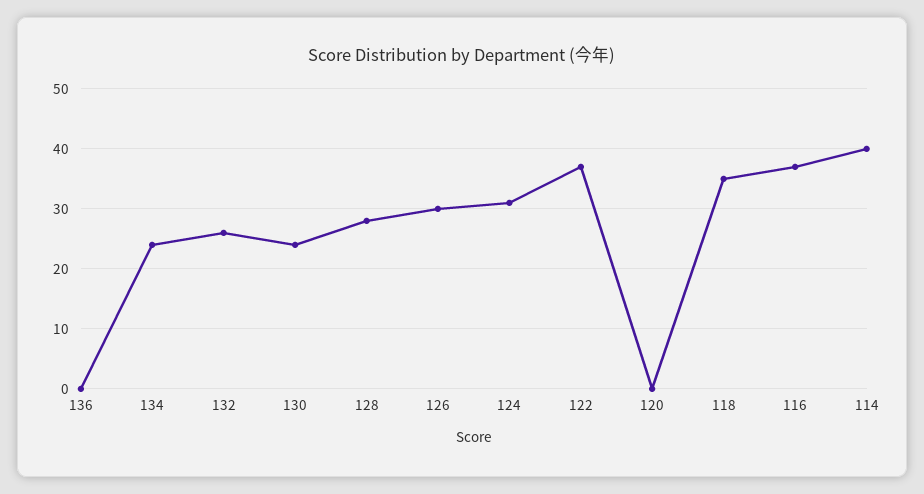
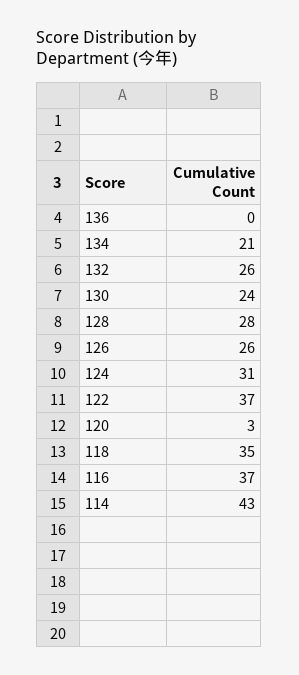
134: 24 -> 21
126: 30 -> 26
120: 0 -> 3
114: 40 -> 43

